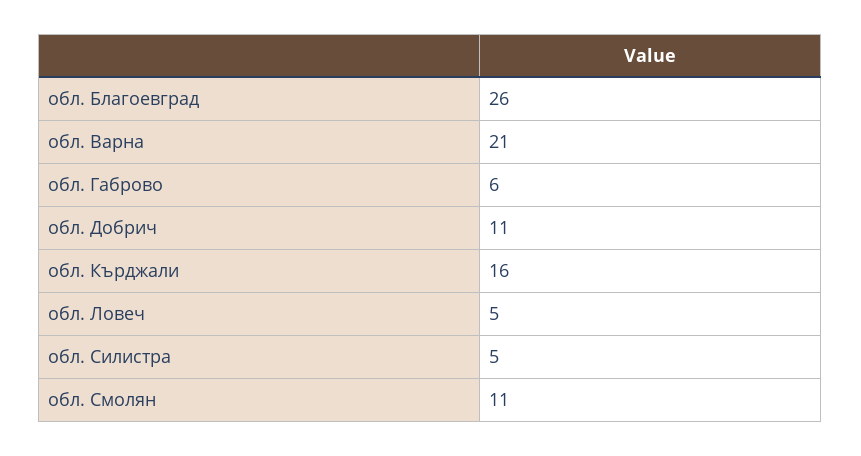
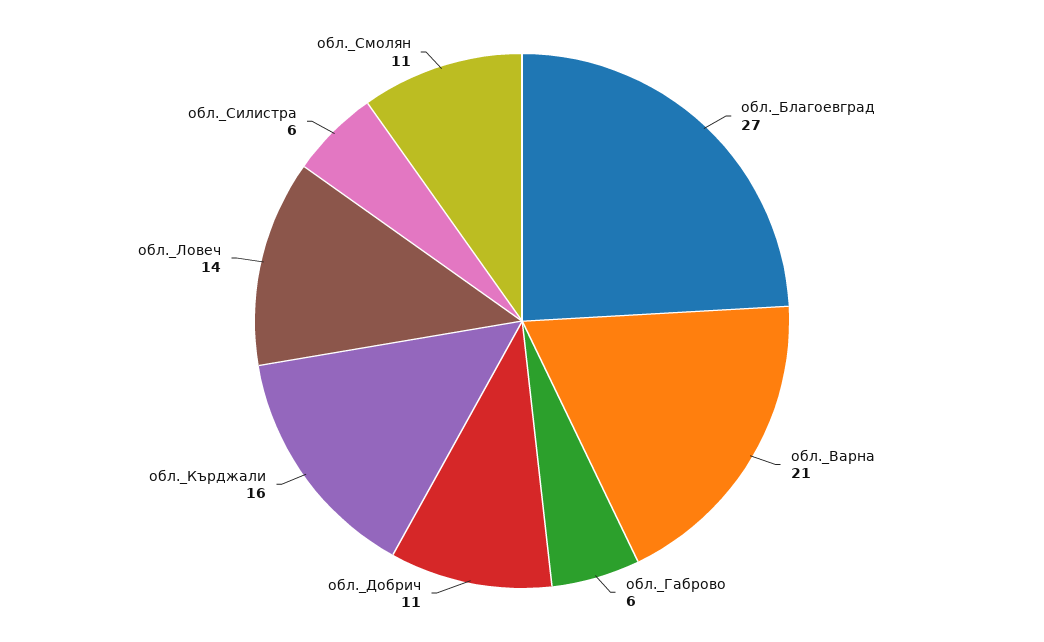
обл. Благоевград: 26 -> 27
обл. Ловеч: 5 -> 14
обл. Силистра: 5 -> 6

